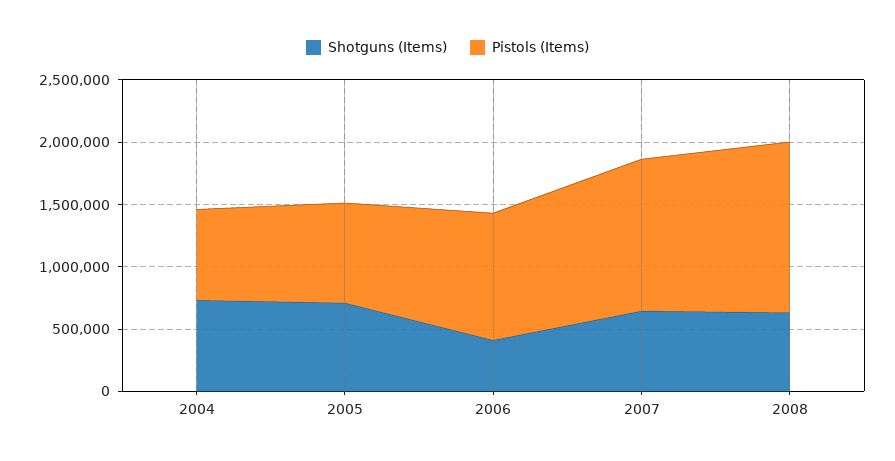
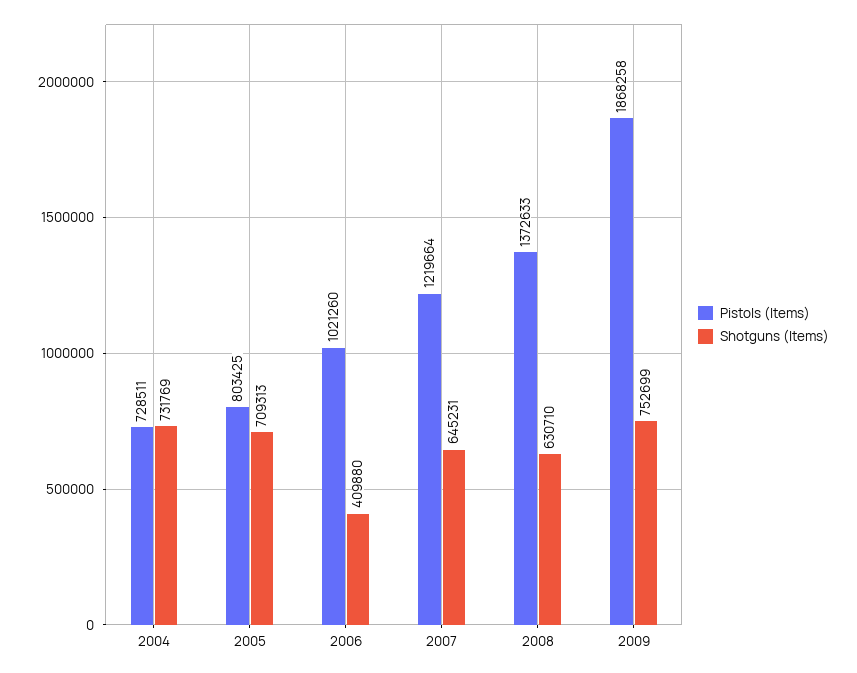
Pistols (Items), 2009: none -> 1868258
Shotguns (Items), 2009: none -> 752699

